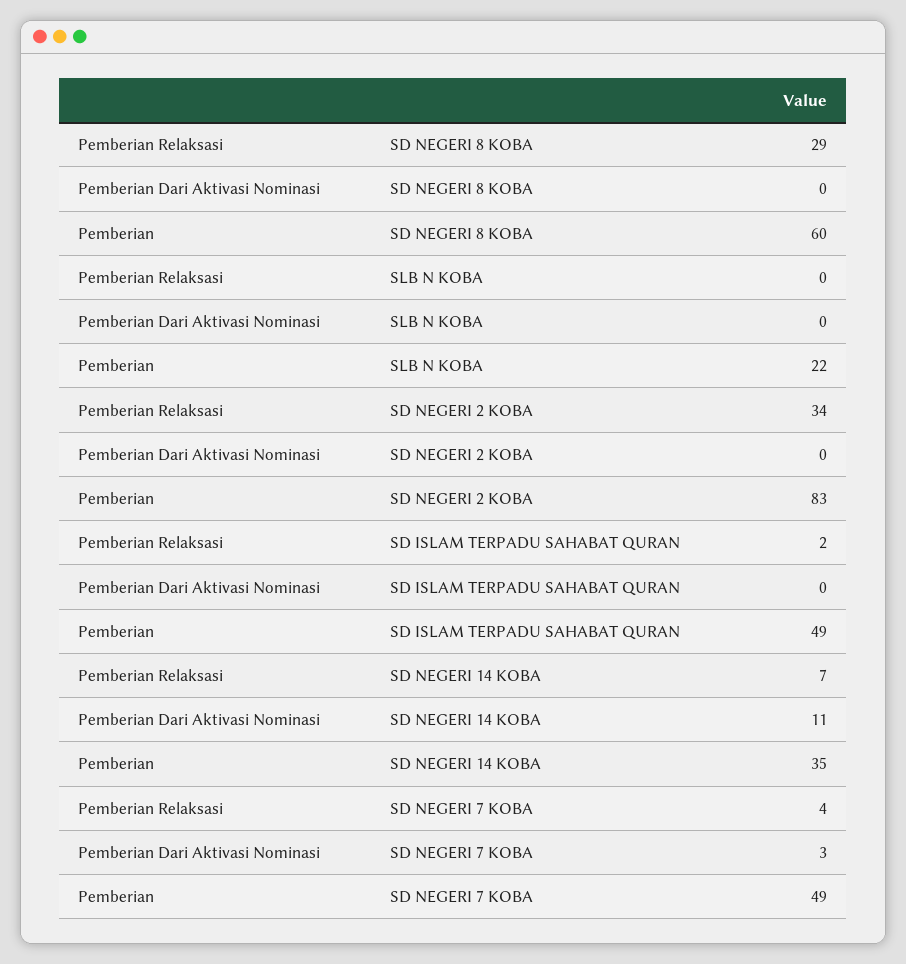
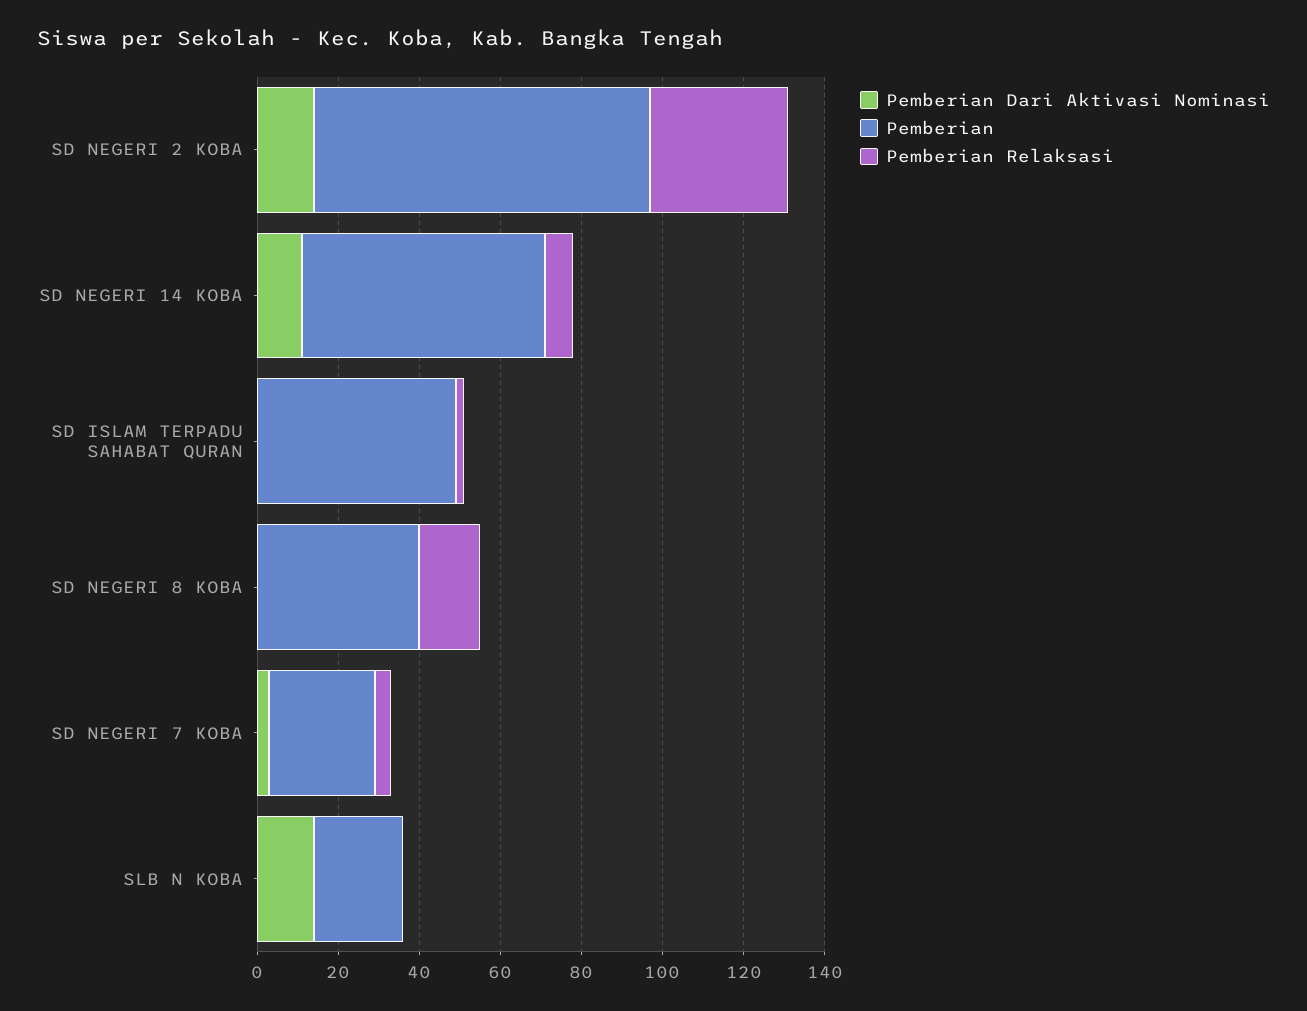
Pemberian Relaksasi, SD NEGERI 8 KOBA: 29 -> 15
Pemberian, SD NEGERI 8 KOBA: 60 -> 40
Pemberian Dari Aktivasi Nominasi, SLB N KOBA: 0 -> 15
Pemberian Dari Aktivasi Nominasi, SD NEGERI 2 KOBA: 0 -> 15
Pemberian, SD NEGERI 14 KOBA: 35 -> 60
Pemberian, SD NEGERI 7 KOBA: 49 -> 25

